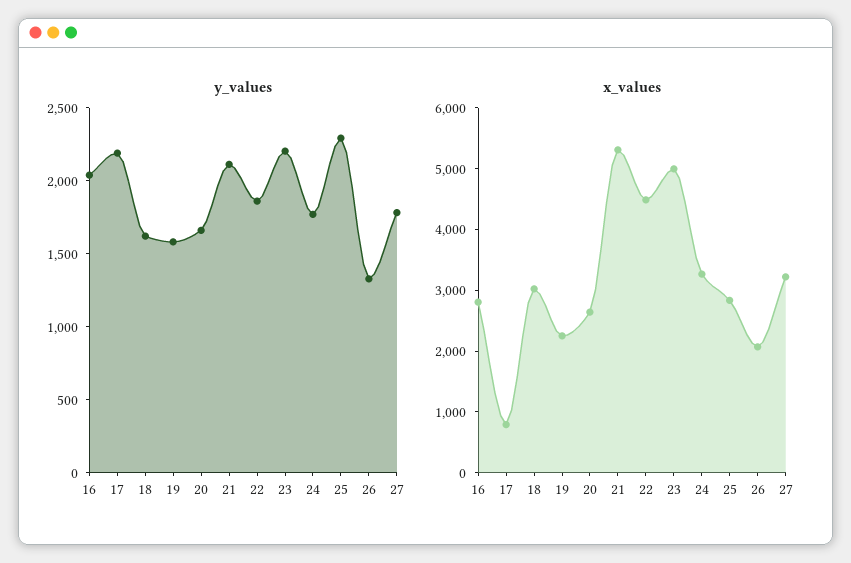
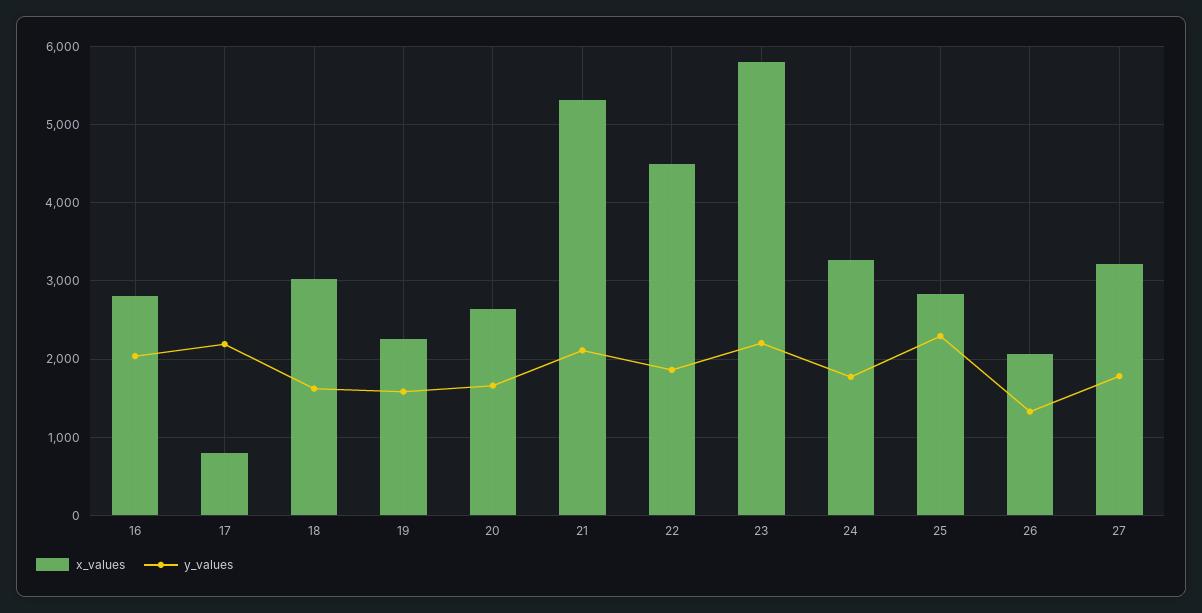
x_values, 23: 5000 -> 5800

